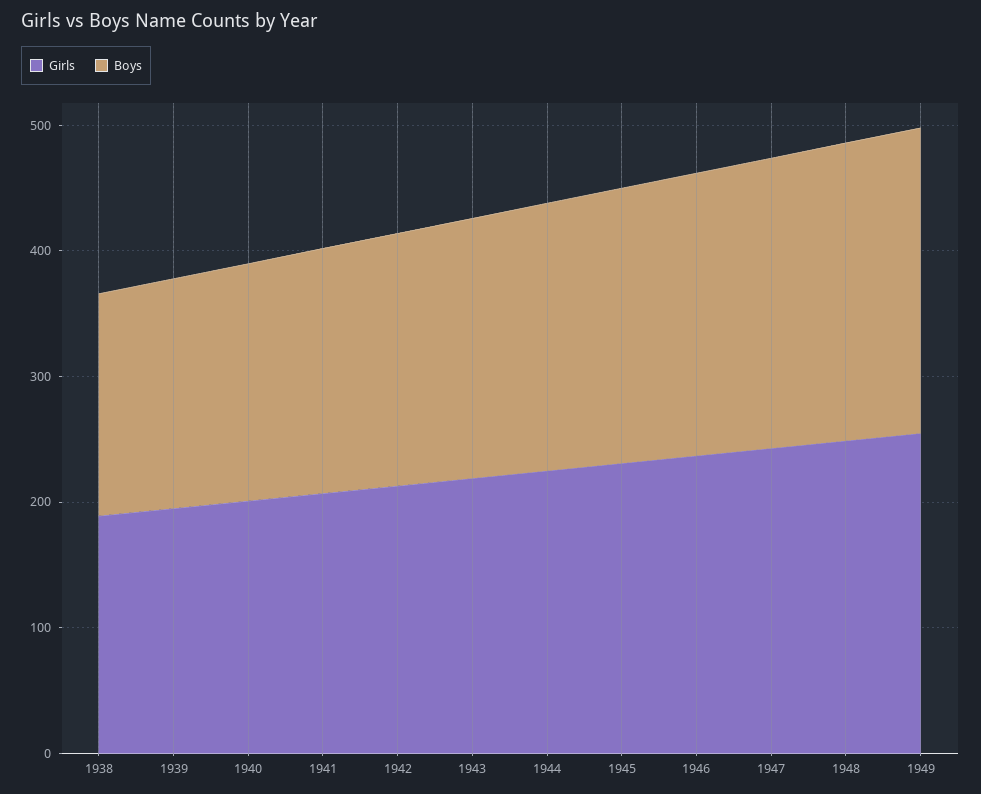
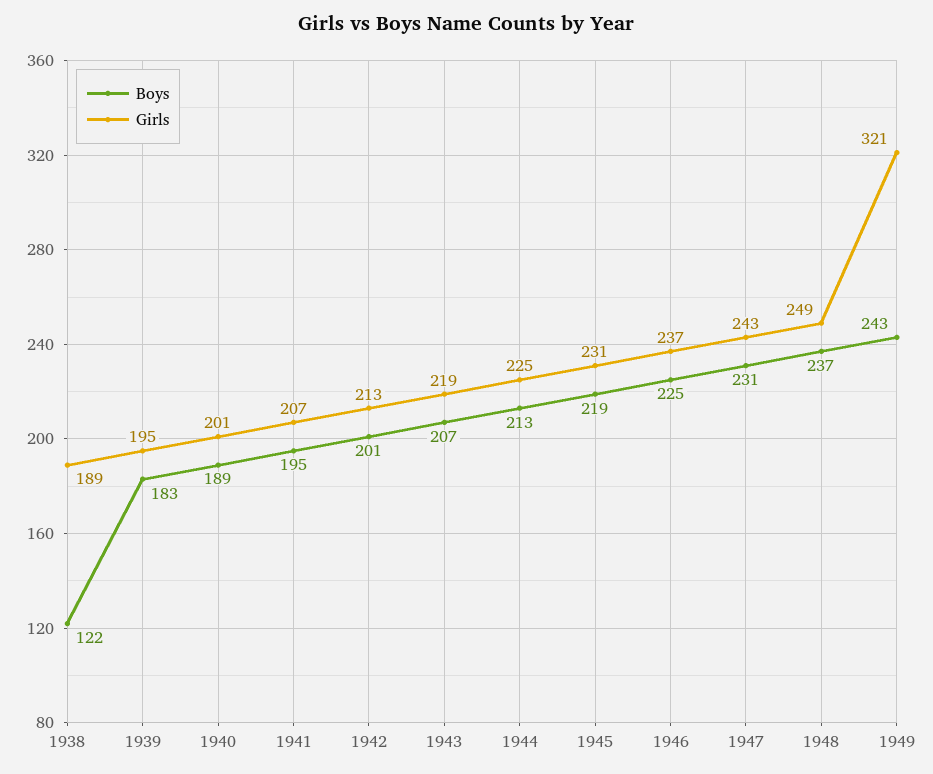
Boys, 1938: 180 -> 122
Girls, 1949: 260 -> 321

